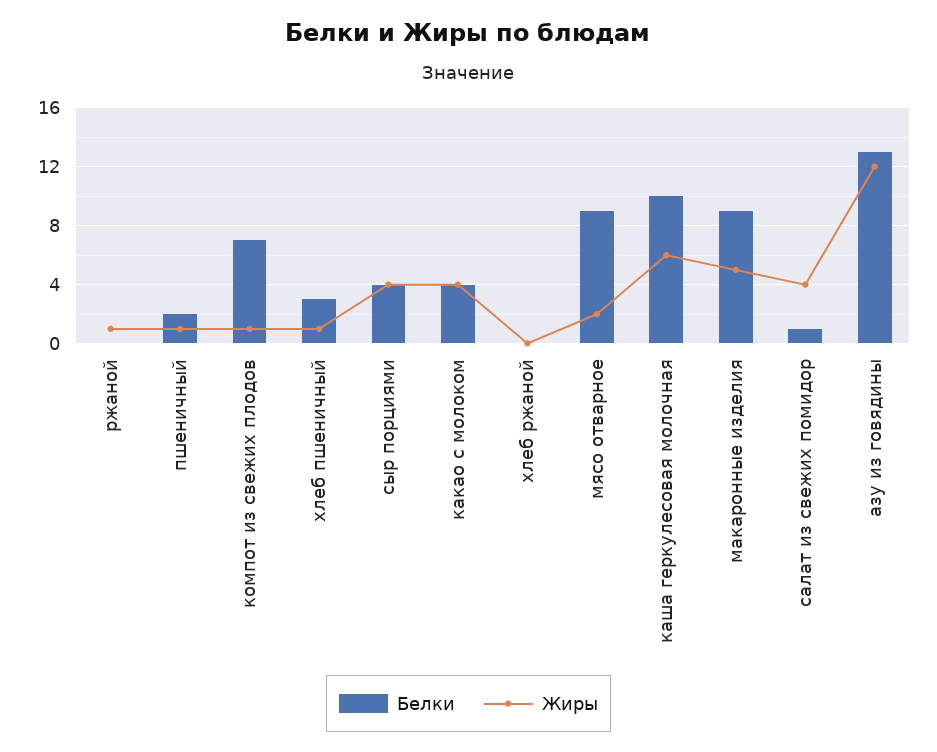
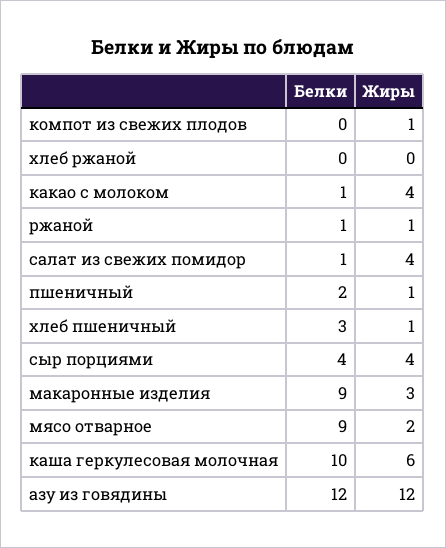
Белки, ржаной: 0 -> 1
Белки, компот из свежих плодов: 7 -> 0
Белки, какао с молоком: 4 -> 1
Жиры, макаронные изделия: 5 -> 3
Белки, азу из говядины: 13 -> 12

